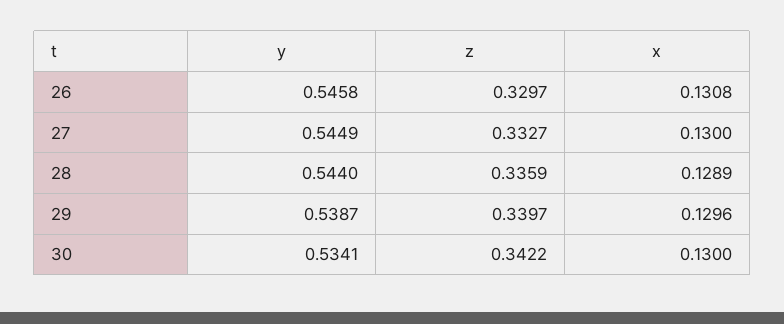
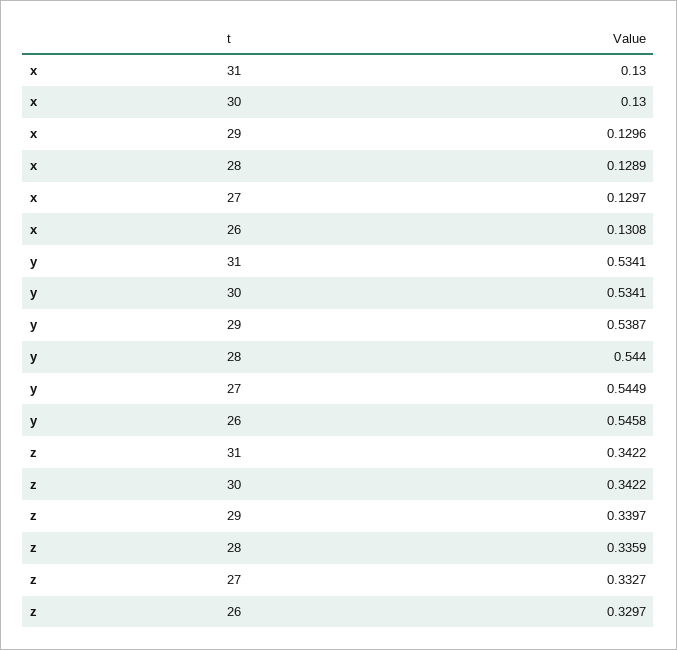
x, 27: 0.13 -> 0.1297
x, 31: none -> 0.13
y, 31: none -> 0.5341
z, 31: none -> 0.3422

